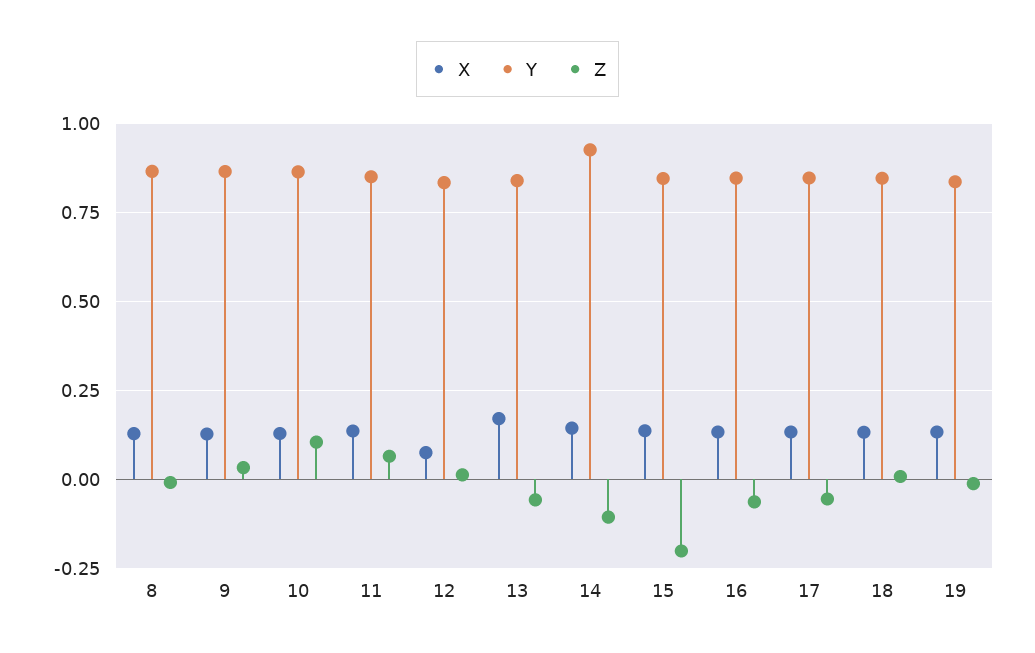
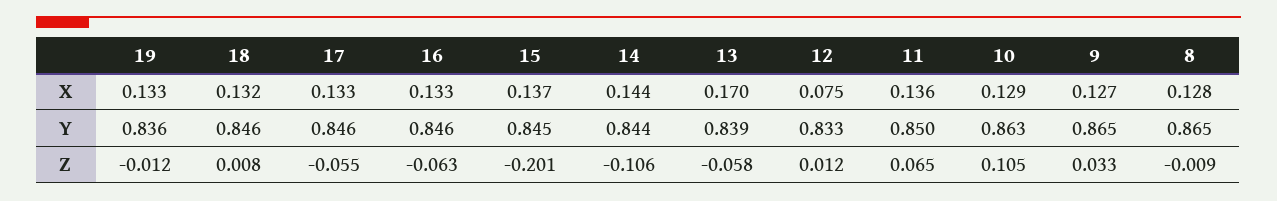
Y, 14: 0.925 -> 0.844

